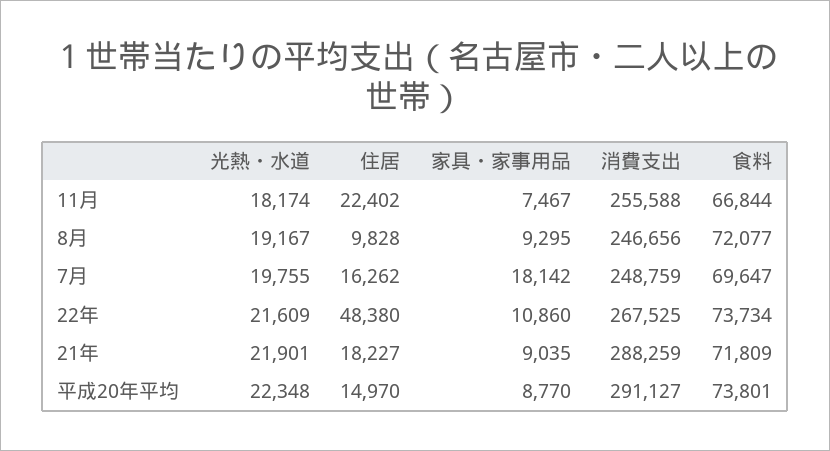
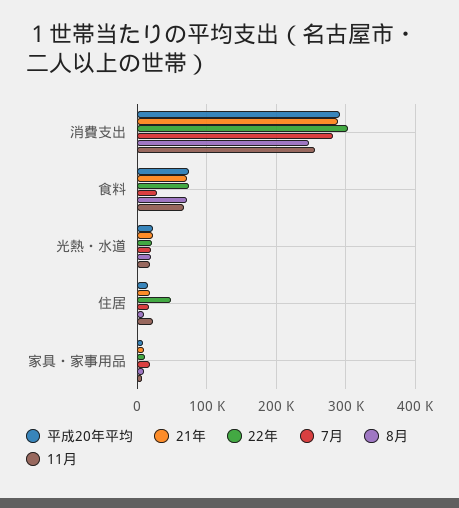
7月, 消費支出: 248759 -> 280000
7月, 食料: 69647 -> 30000
22年, 消費支出: 267525 -> 300000

